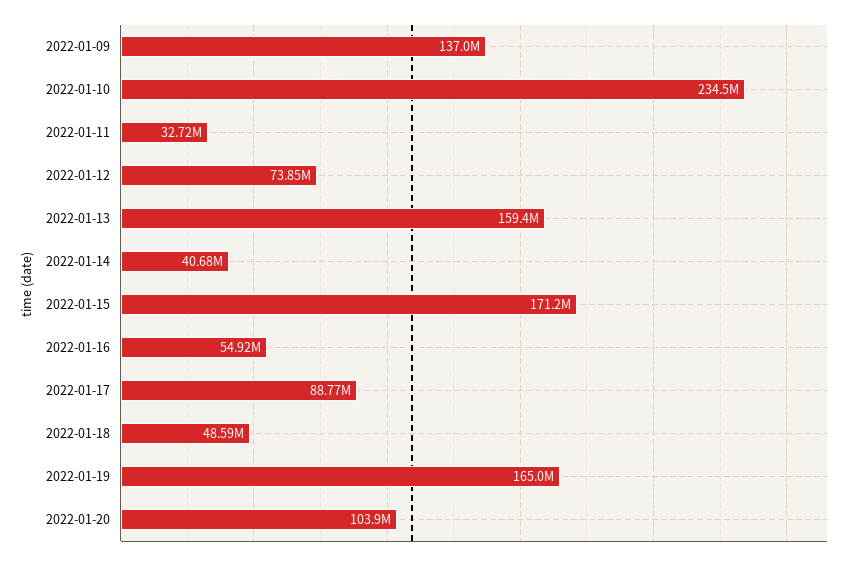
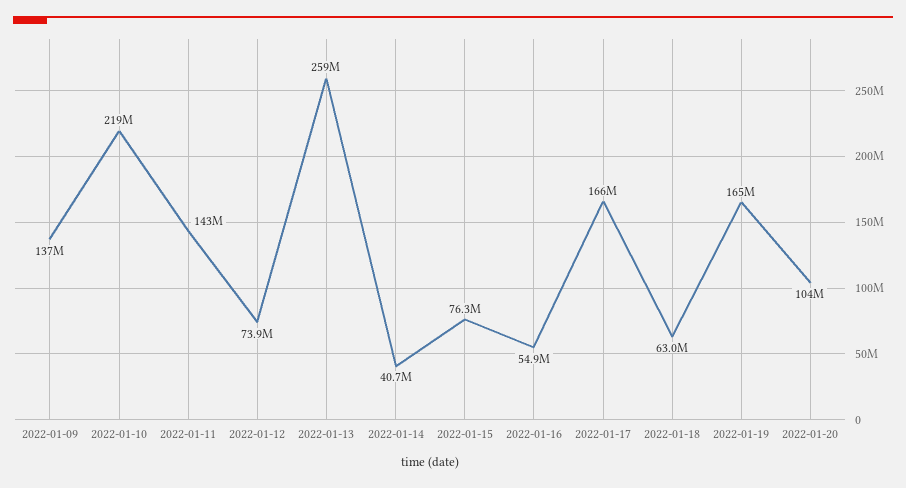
2022-01-10: 234500000 -> 219000000
2022-01-11: 32720000 -> 143000000
2022-01-13: 159400000 -> 259000000
2022-01-15: 171200000 -> 76300000
2022-01-17: 88770000 -> 166000000
2022-01-18: 48590000 -> 63000000

